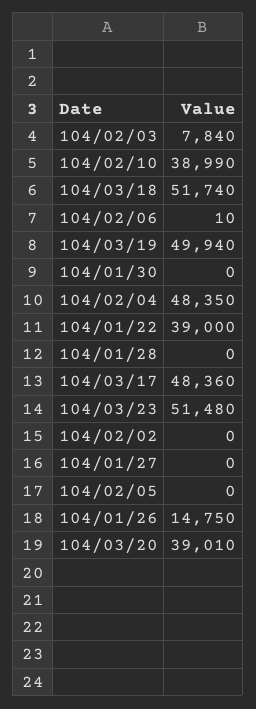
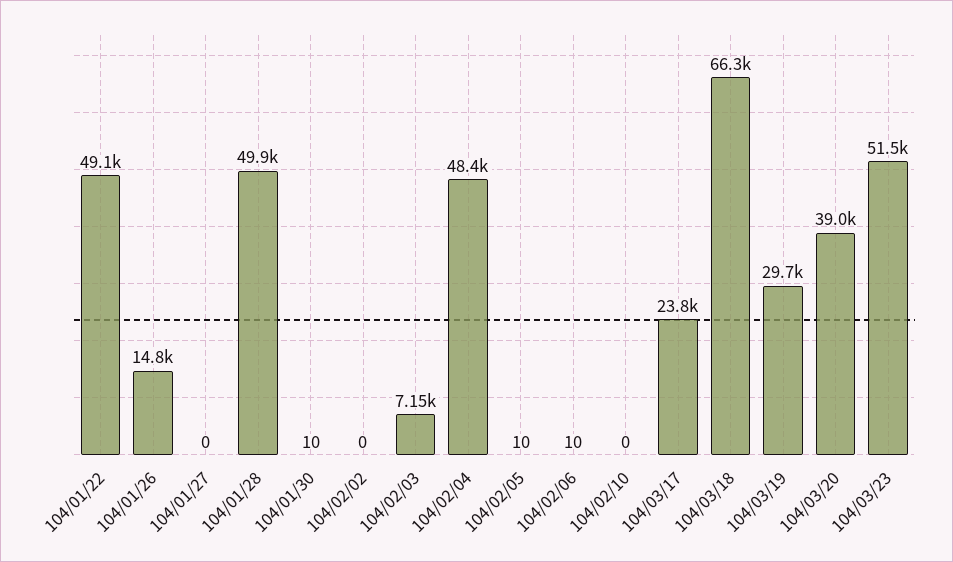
104/02/03: 7840 -> 7150
104/02/10: 38990 -> 0
104/03/18: 51740 -> 66300
104/03/19: 49940 -> 29700
104/01/30: 0 -> 10
104/01/22: 39000 -> 49100
104/01/28: 0 -> 49900
104/03/17: 48360 -> 23800
104/02/05: 0 -> 10

